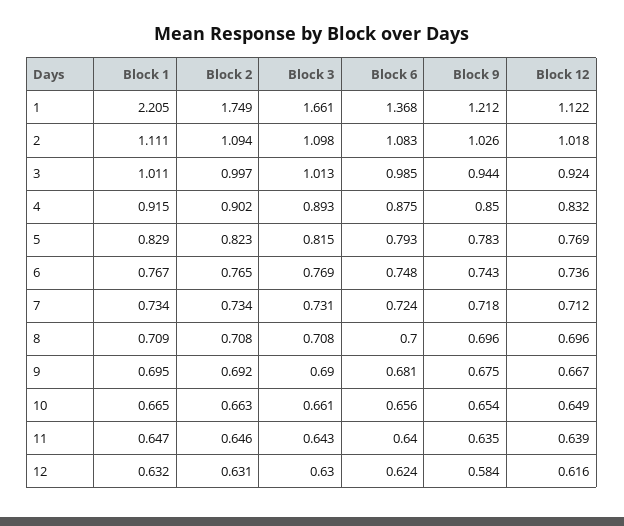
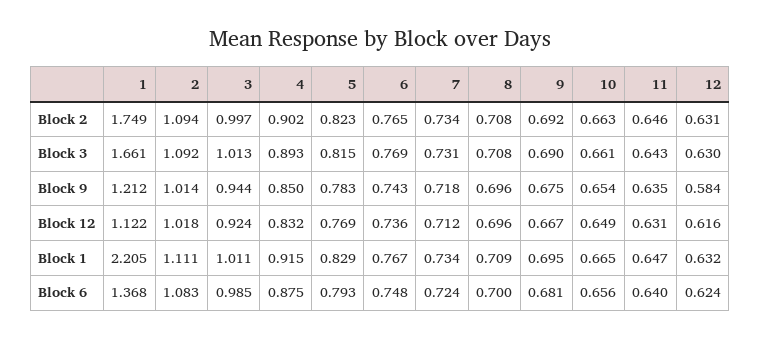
Block 3, 2: 1.098 -> 1.092
Block 9, 2: 1.026 -> 1.014
Block 12, 11: 0.639 -> 0.631

